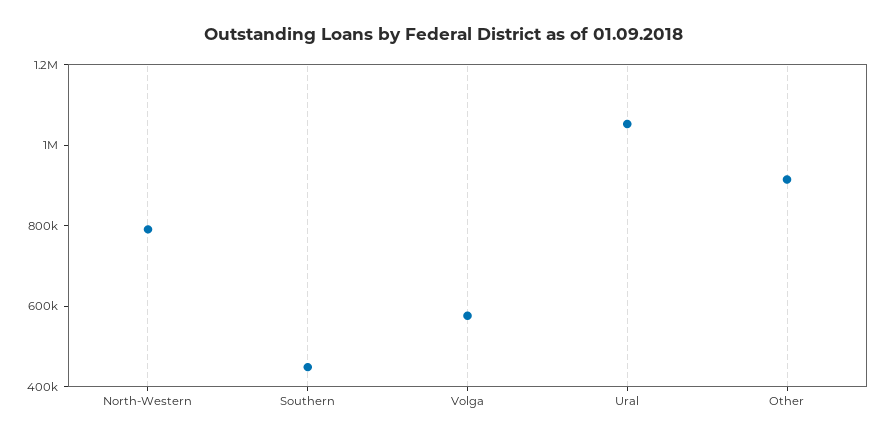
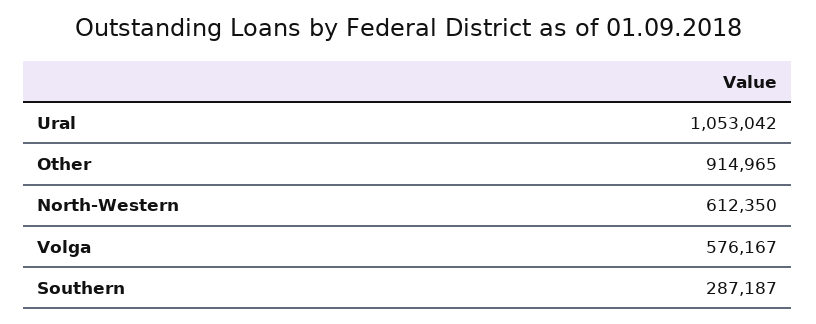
North-Western: 800000 -> 612350
Southern: 450000 -> 287187

